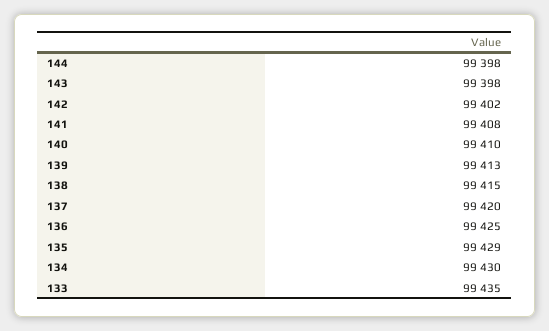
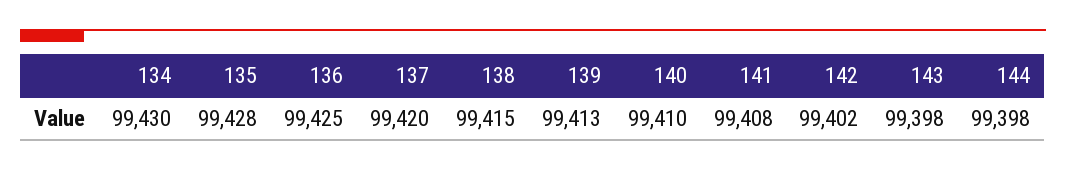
135: 99429 -> 99428
133: 99435 -> none

